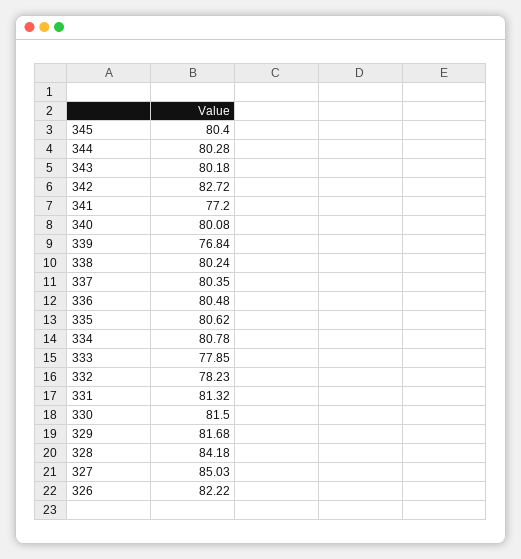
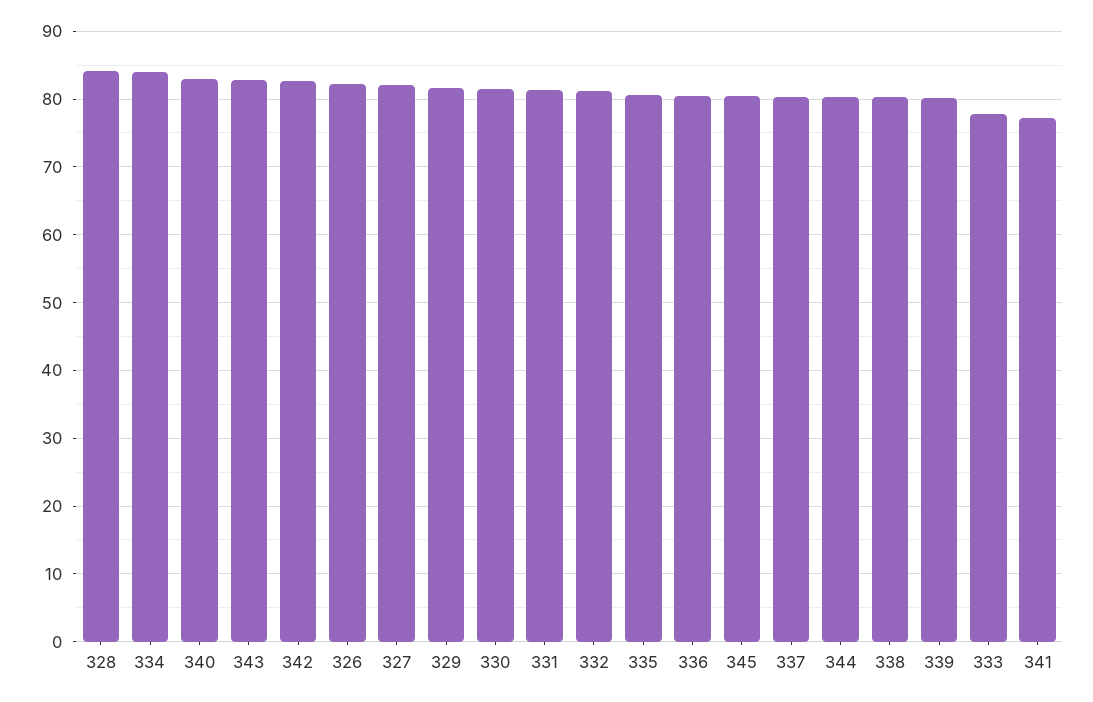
343: 80.18 -> 83
340: 80.08 -> 83
339: 76.84 -> 80
334: 80.78 -> 84
332: 78.23 -> 81
327: 85.03 -> 82

